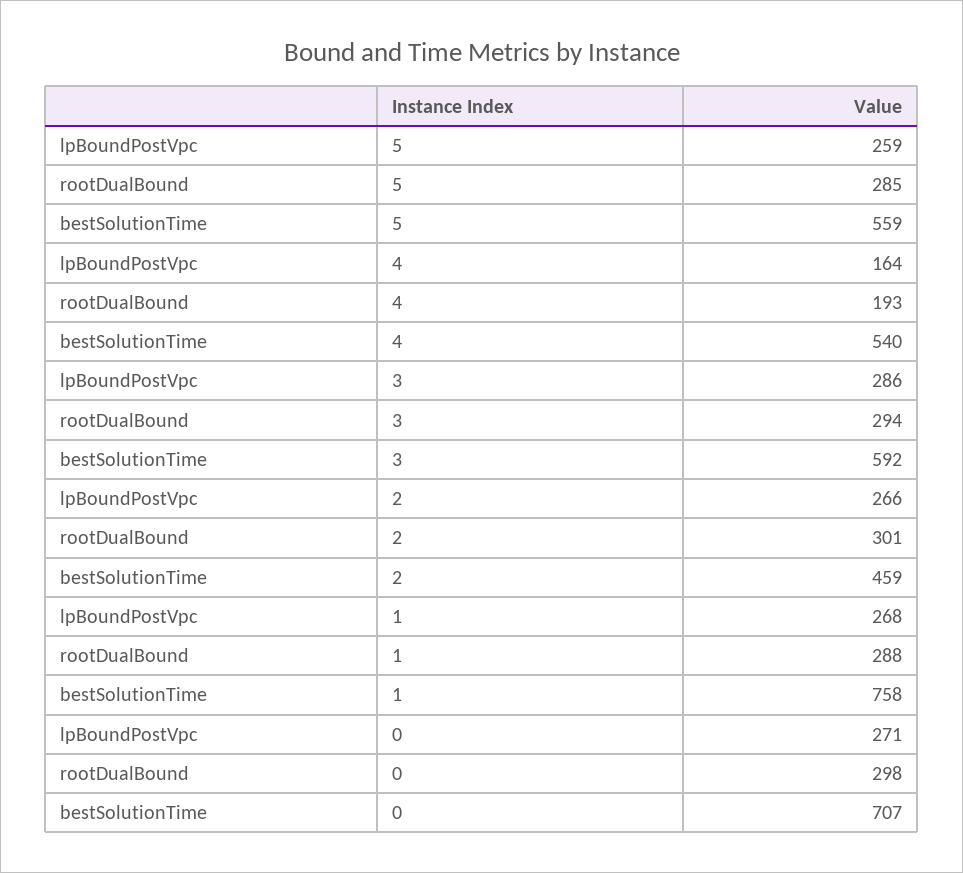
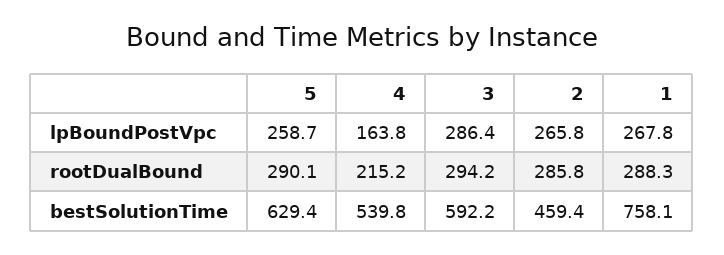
rootDualBound, 5: 285 -> 290.1
bestSolutionTime, 5: 559 -> 629.4
rootDualBound, 4: 193 -> 215.2
rootDualBound, 2: 301 -> 285.8
lpBoundPostVpc, 0: 271 -> none
rootDualBound, 0: 298 -> none
bestSolutionTime, 0: 707 -> none

